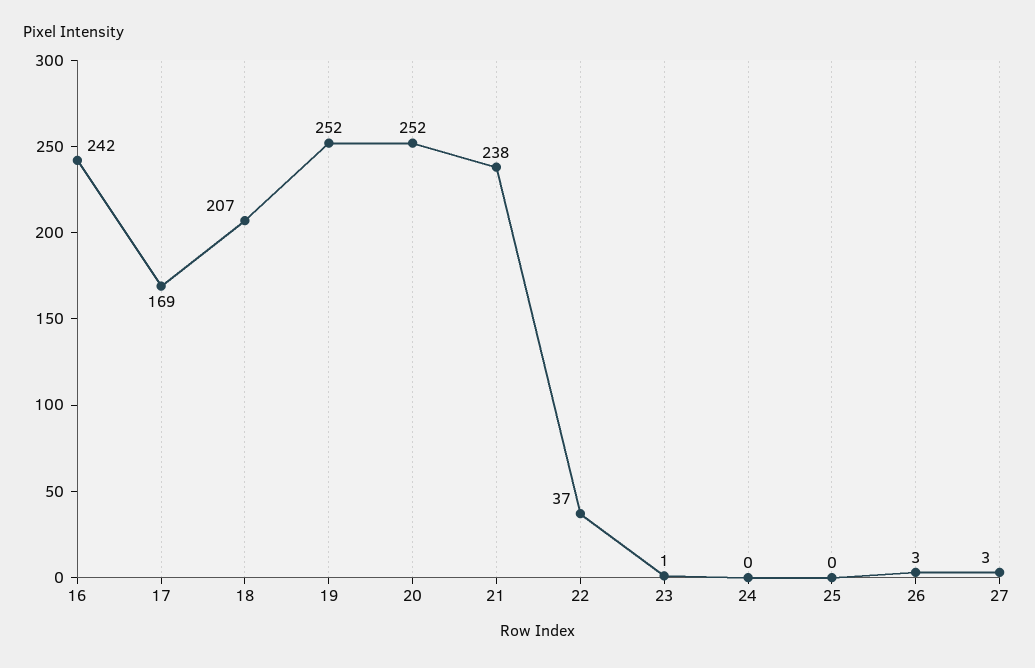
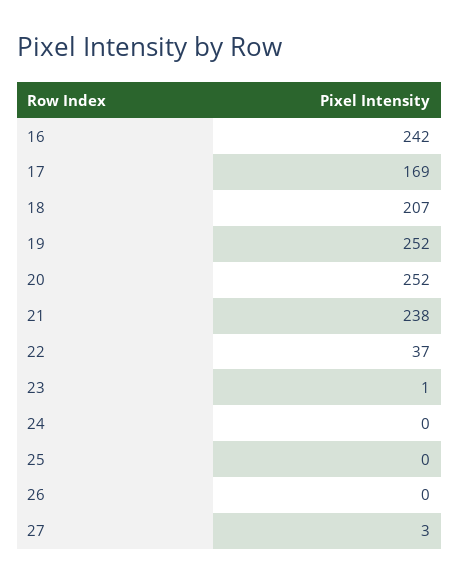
26: 3 -> 0

